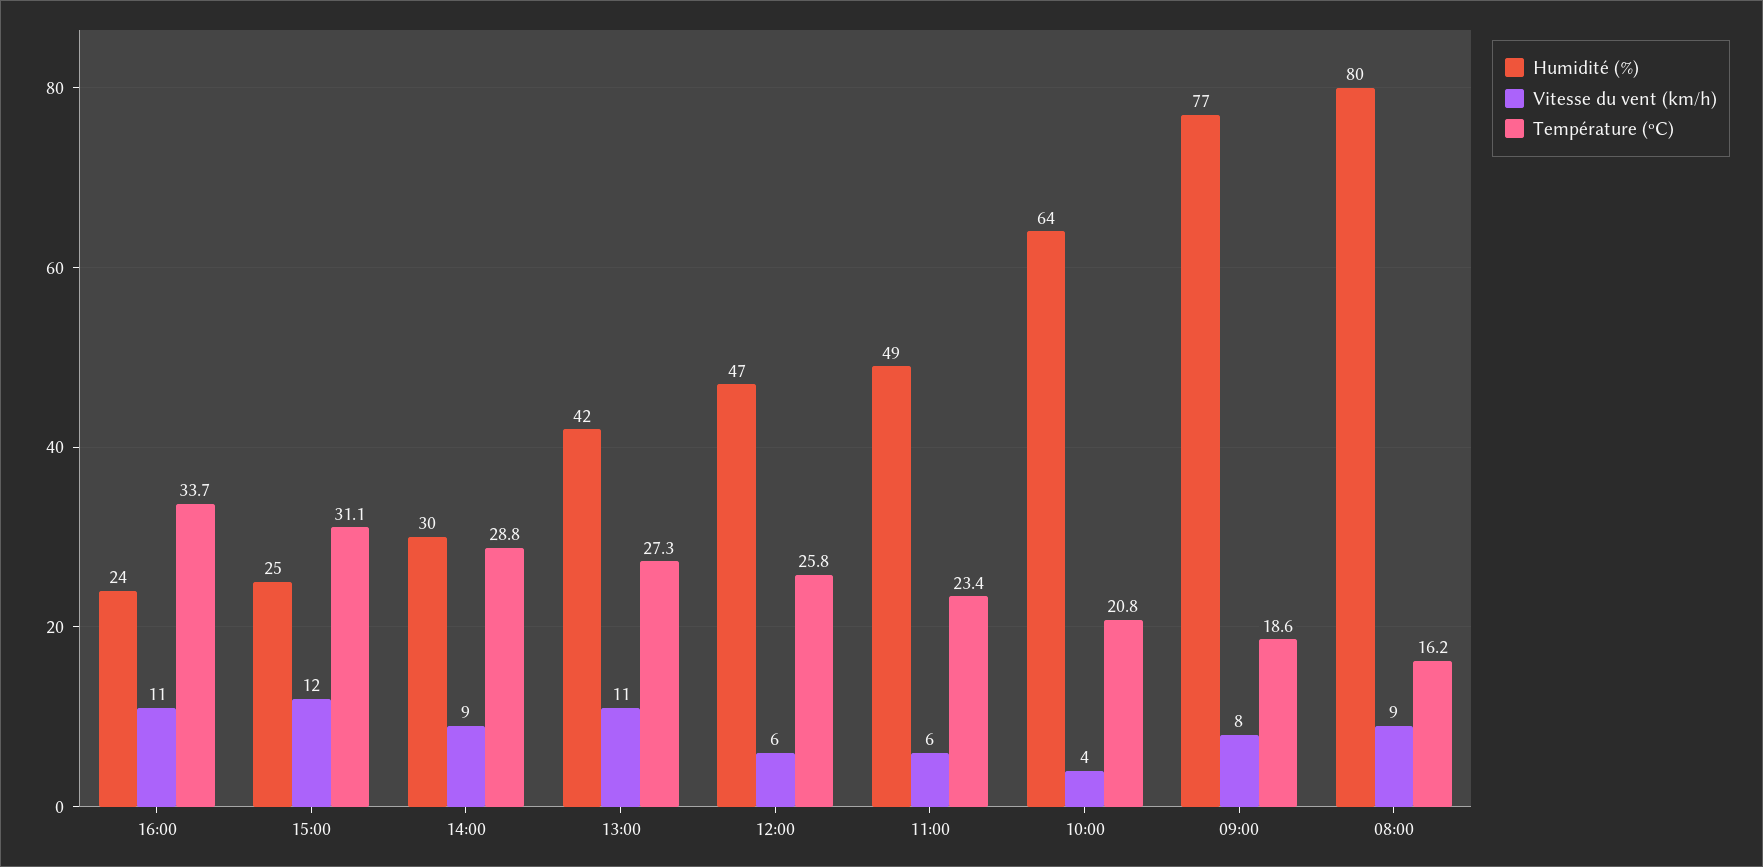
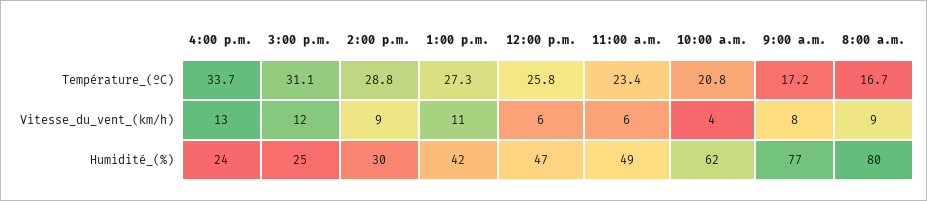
Vitesse du vent (km/h), 16:00: 11 -> 13
Humidité (%), 10:00: 64 -> 62
Température (ºC), 09:00: 18.6 -> 17.2
Température (ºC), 08:00: 16.2 -> 16.7

